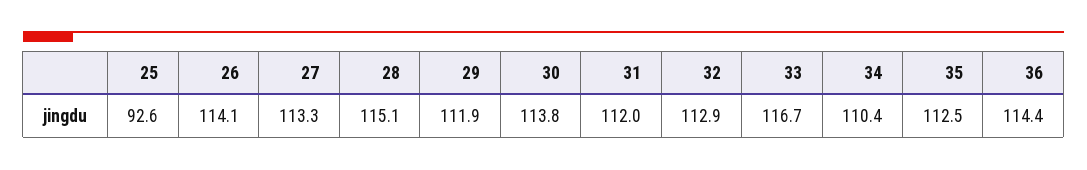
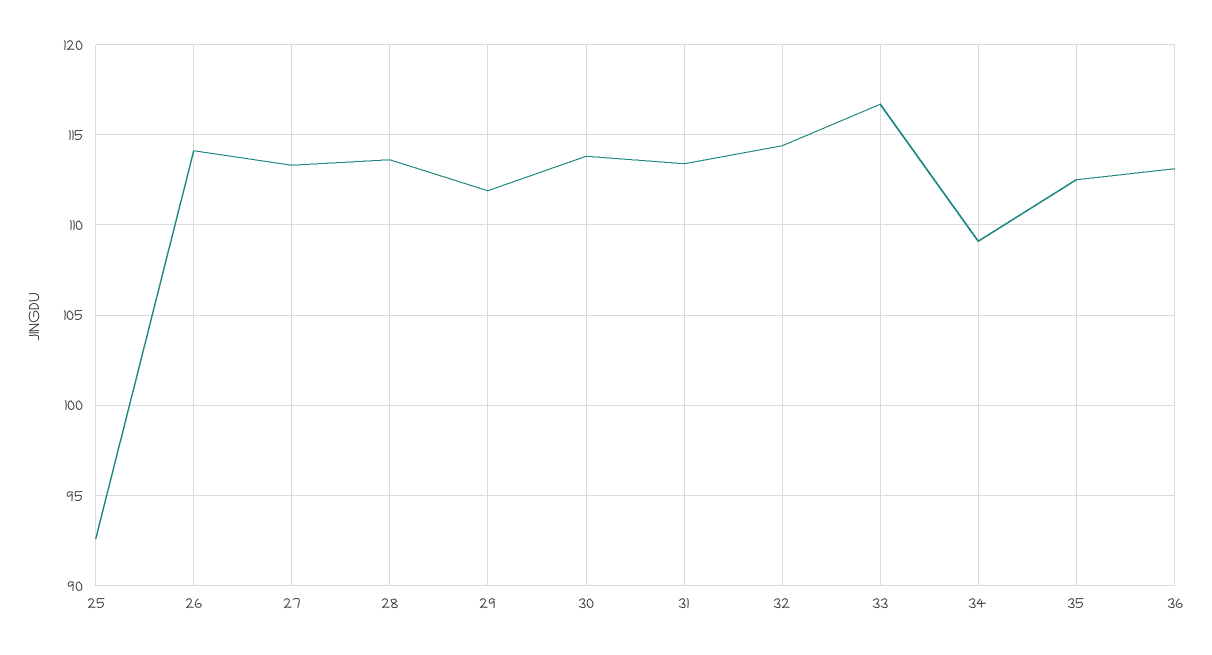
28: 115.1 -> 113.5
31: 112 -> 113.5
32: 112.9 -> 114.5
34: 110.4 -> 109
36: 114.4 -> 113

